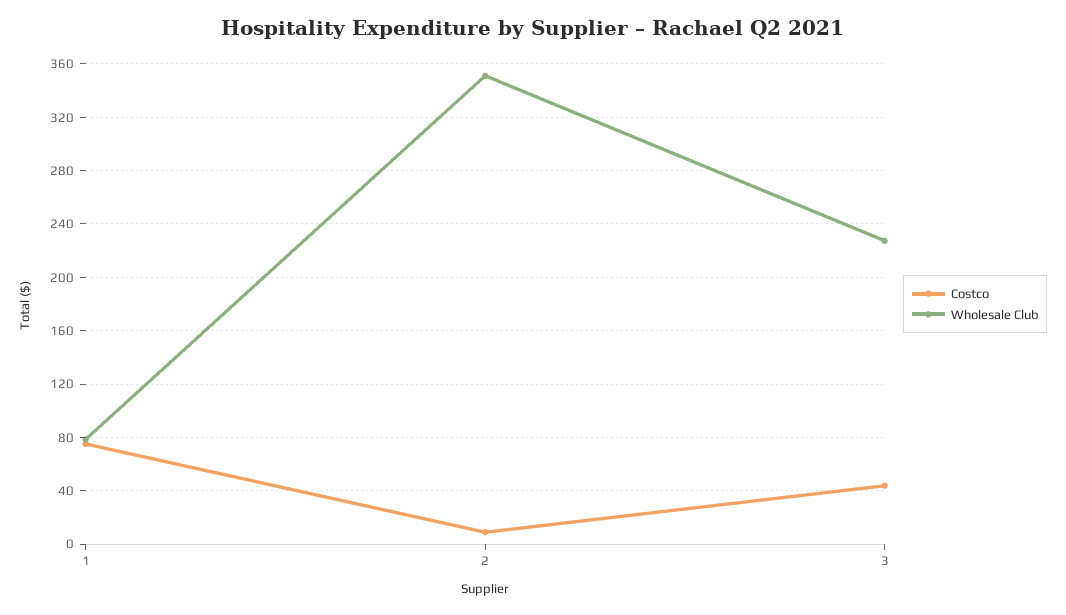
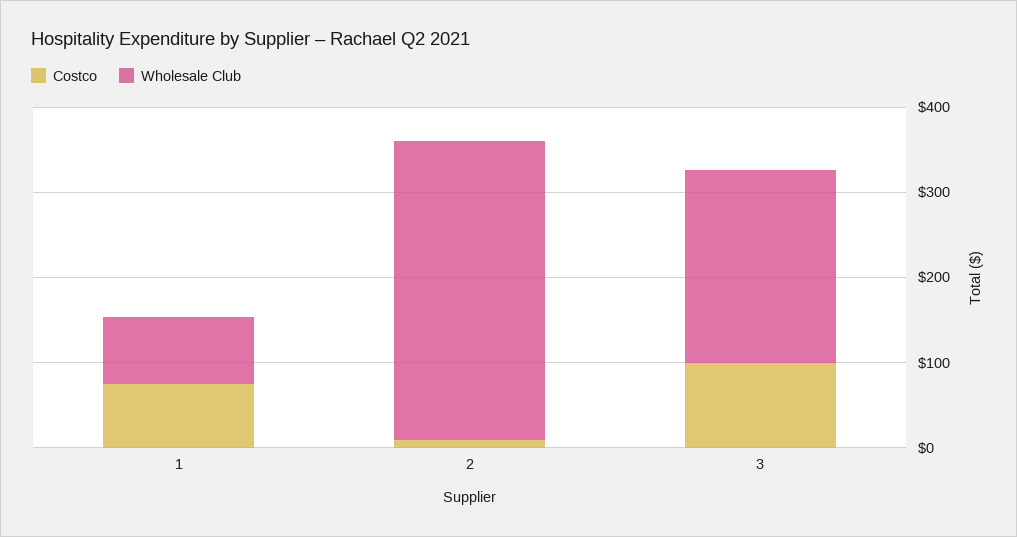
Costco, 3: 45 -> 100

